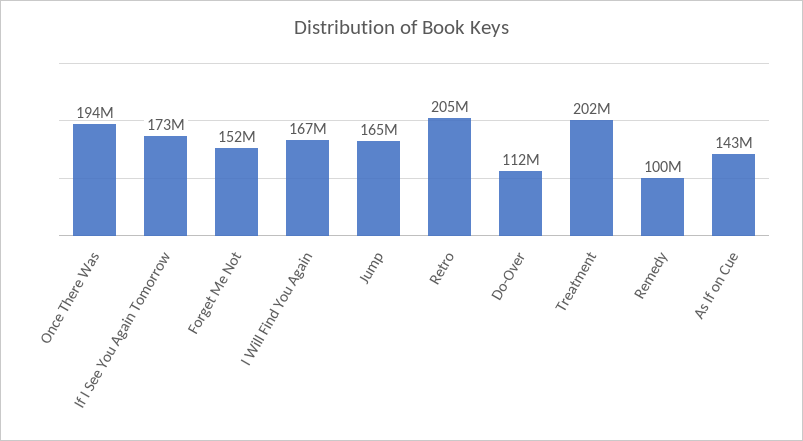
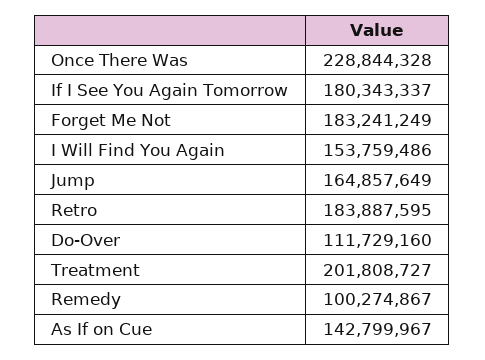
Once There Was: 194000000 -> 228844328
If I See You Again Tomorrow: 173000000 -> 180343337
Forget Me Not: 152000000 -> 183241249
I Will Find You Again: 167000000 -> 153759486
Retro: 205000000 -> 183887595

